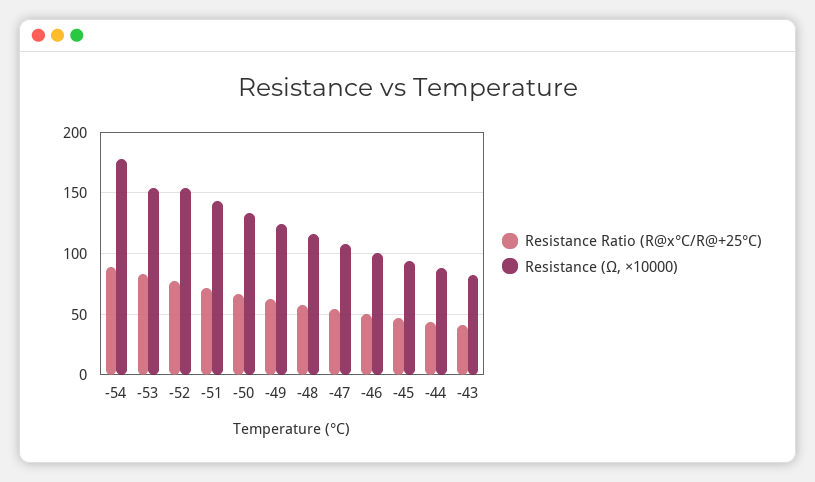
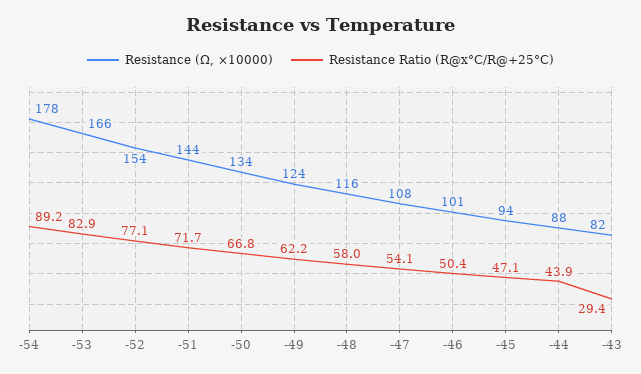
Resistance (Ω, ×10000), -53: 155 -> 166
Resistance Ratio (R@x°C/R@+25°C), -43: 40 -> 29.4

